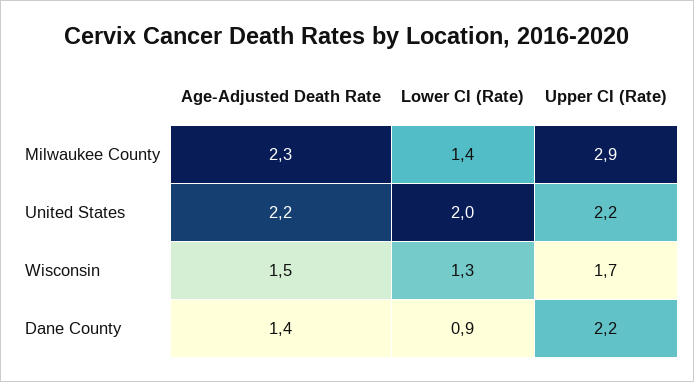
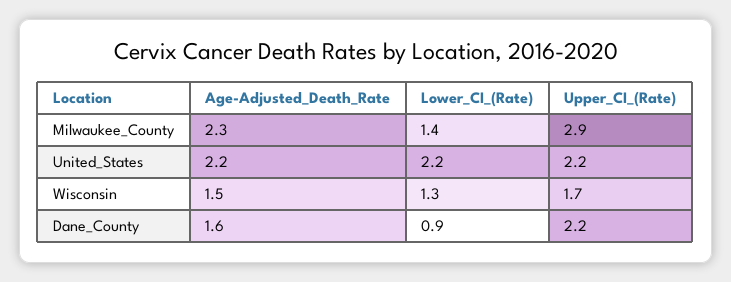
Lower CI (Rate), United States: 2 -> 2.2
Age-Adjusted Death Rate, Dane County: 1.4 -> 1.6

